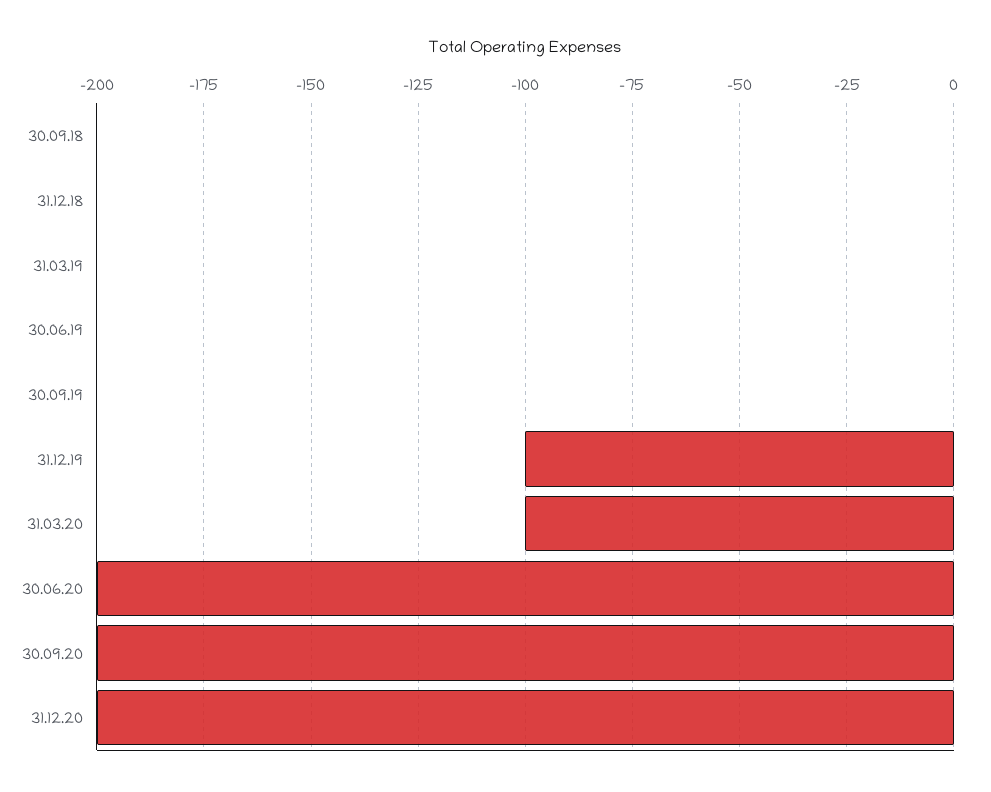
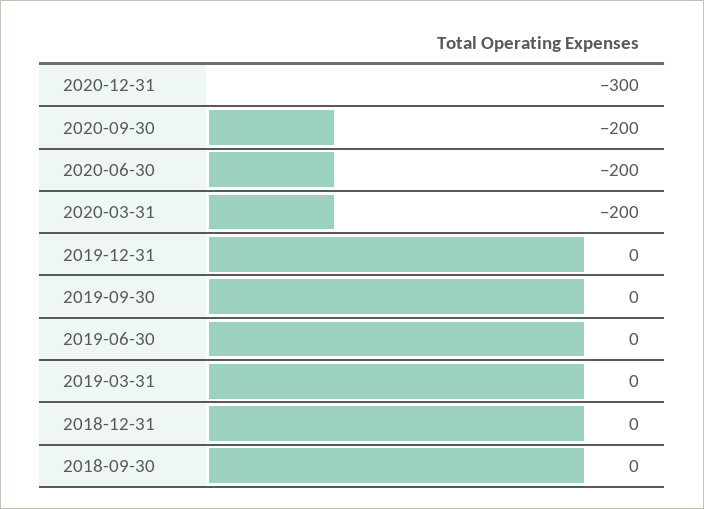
31.12.19: -100 -> 0
31.03.20: -100 -> -200
31.12.20: -200 -> -300

